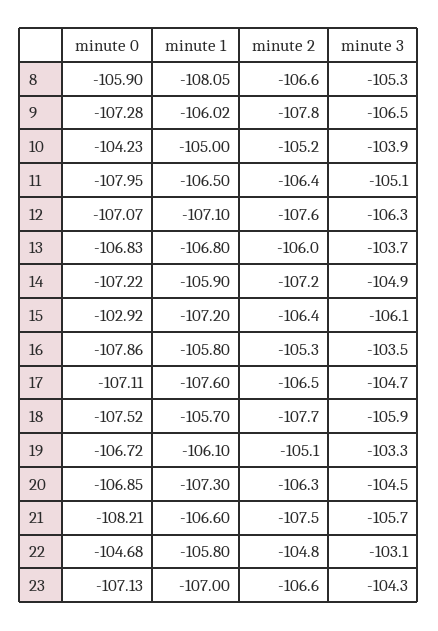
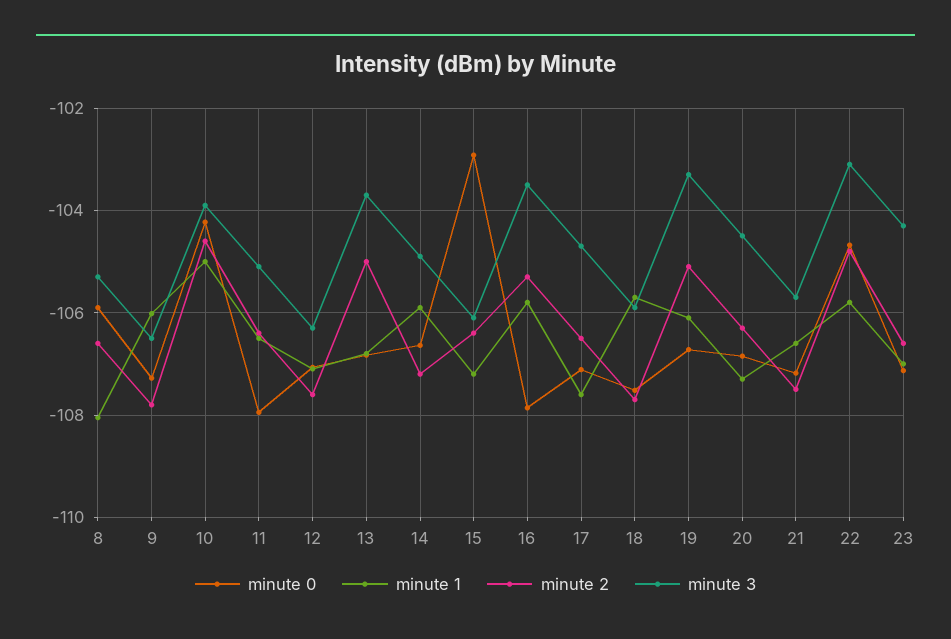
minute 2, 10: -105.2 -> -104.6
minute 2, 13: -106 -> -105
minute 0, 14: -107.22 -> -106.6
minute 0, 21: -108.21 -> -107.2

